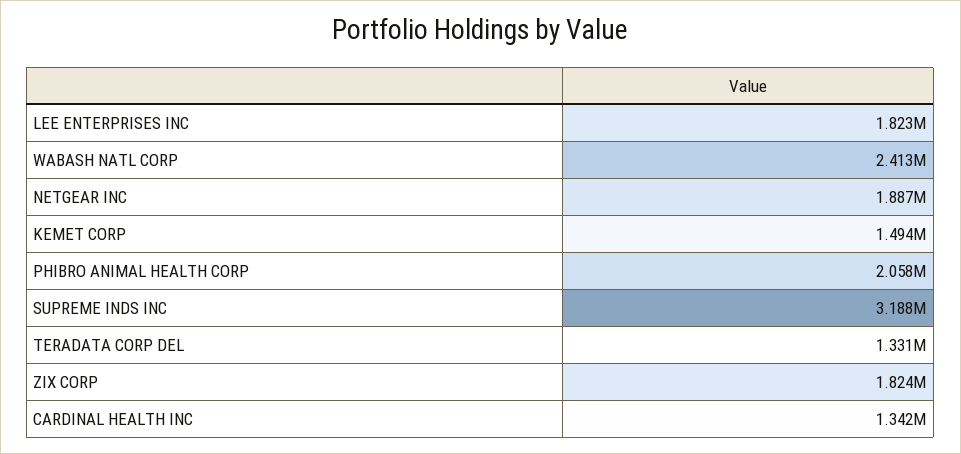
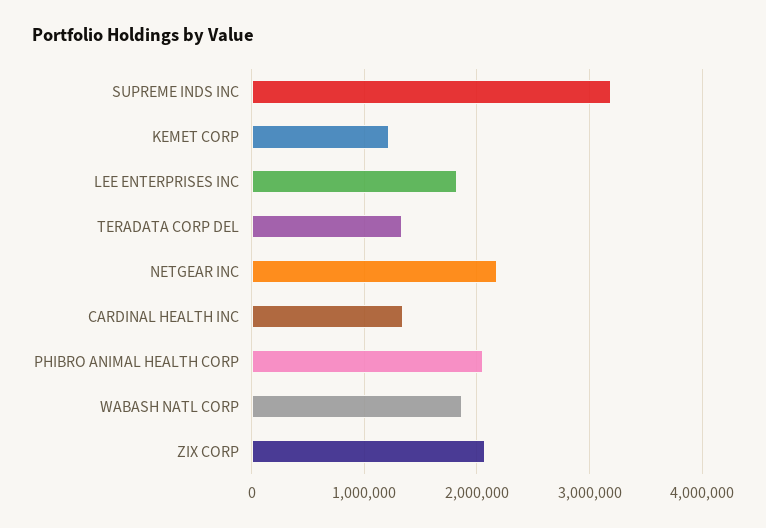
WABASH NATL CORP: 2413000 -> 1900000
NETGEAR INC: 1887000 -> 2200000
KEMET CORP: 1494000 -> 1200000
ZIX CORP: 1824000 -> 2100000

